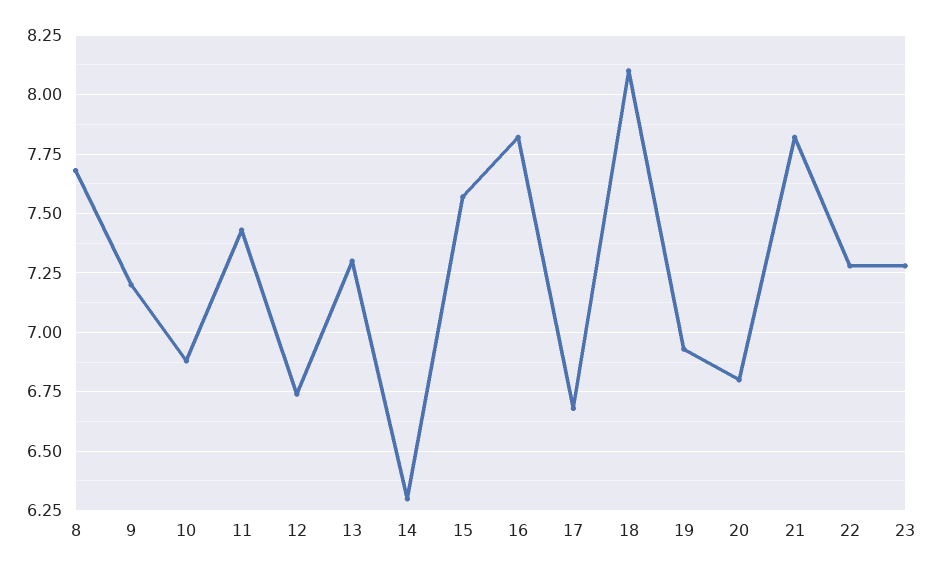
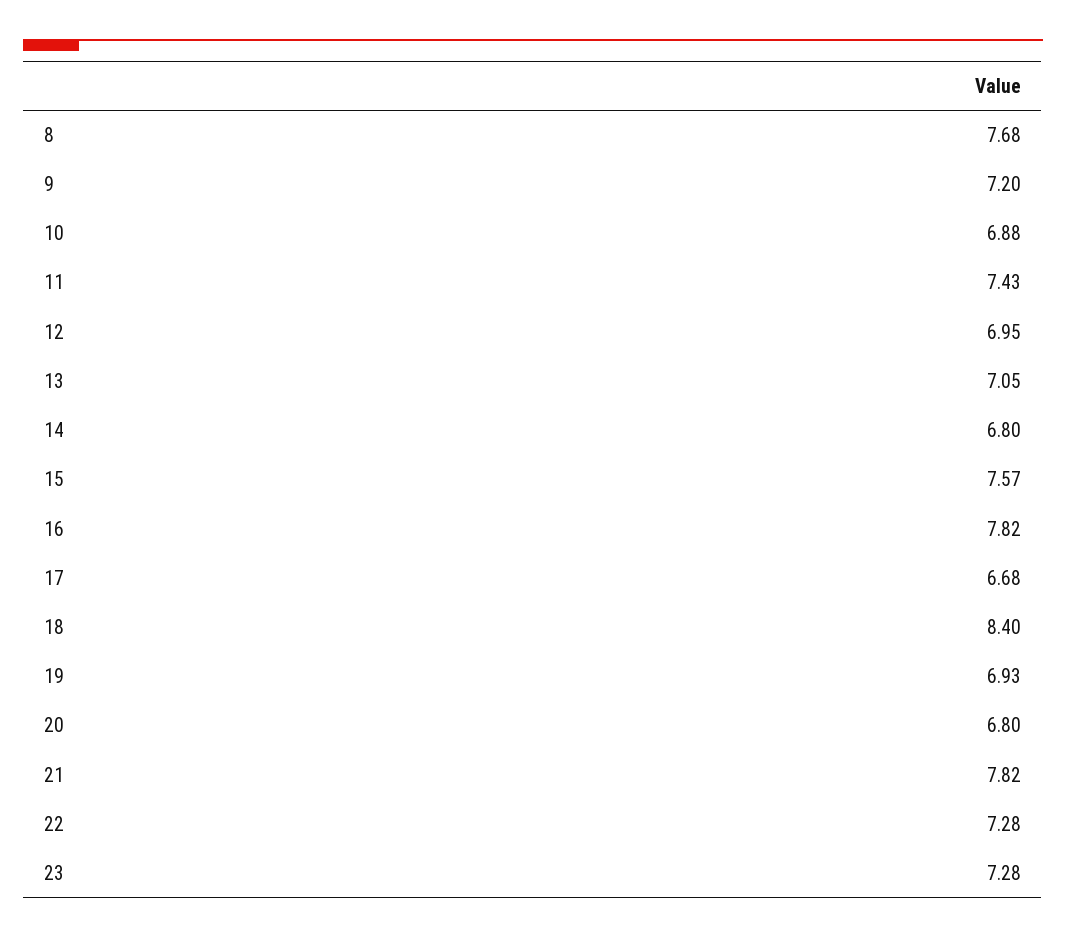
12: 6.75 -> 6.95
13: 7.3 -> 7.05
14: 6.3 -> 6.8
18: 8.1 -> 8.4

